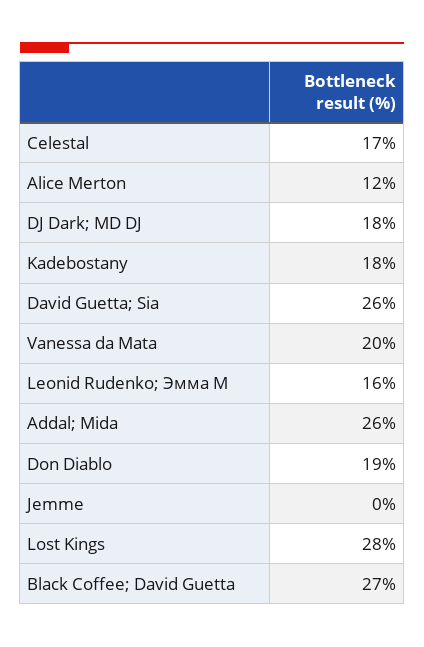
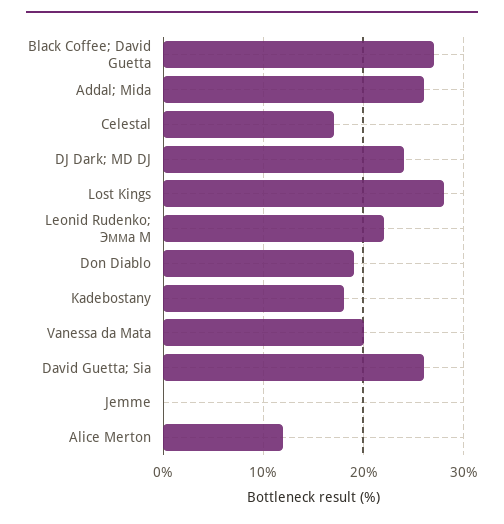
DJ Dark; MD DJ: 18 -> 24
Leonid Rudenko; Эмма М: 16 -> 22

